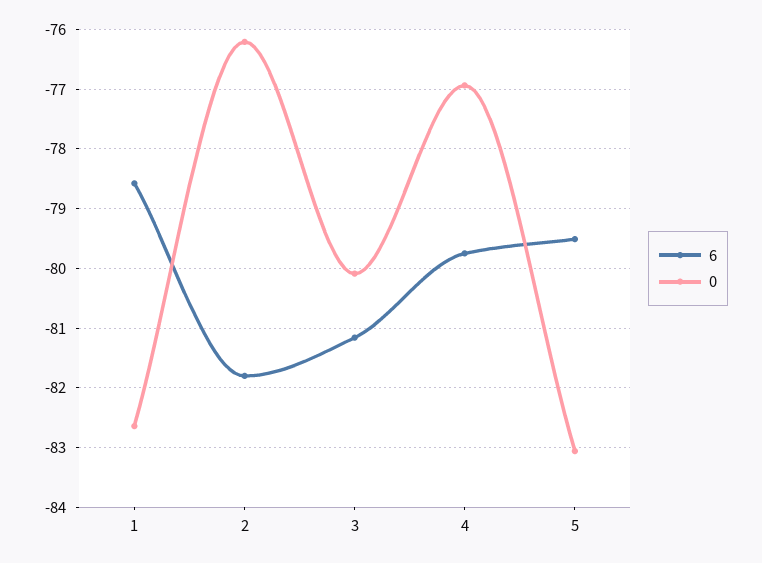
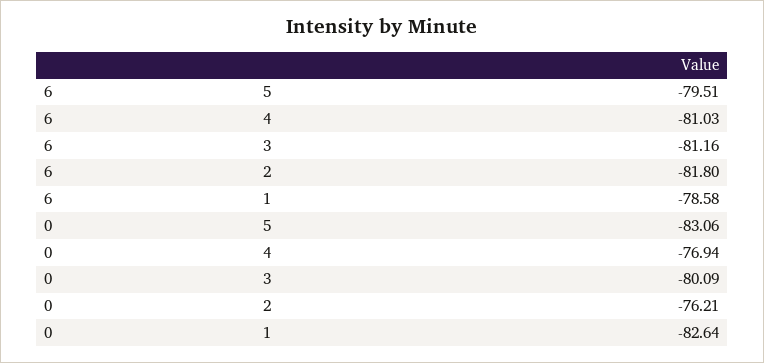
6, 4: -79.8 -> -81.03

